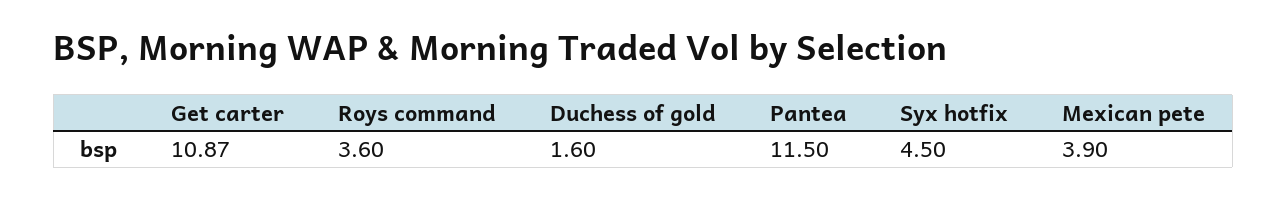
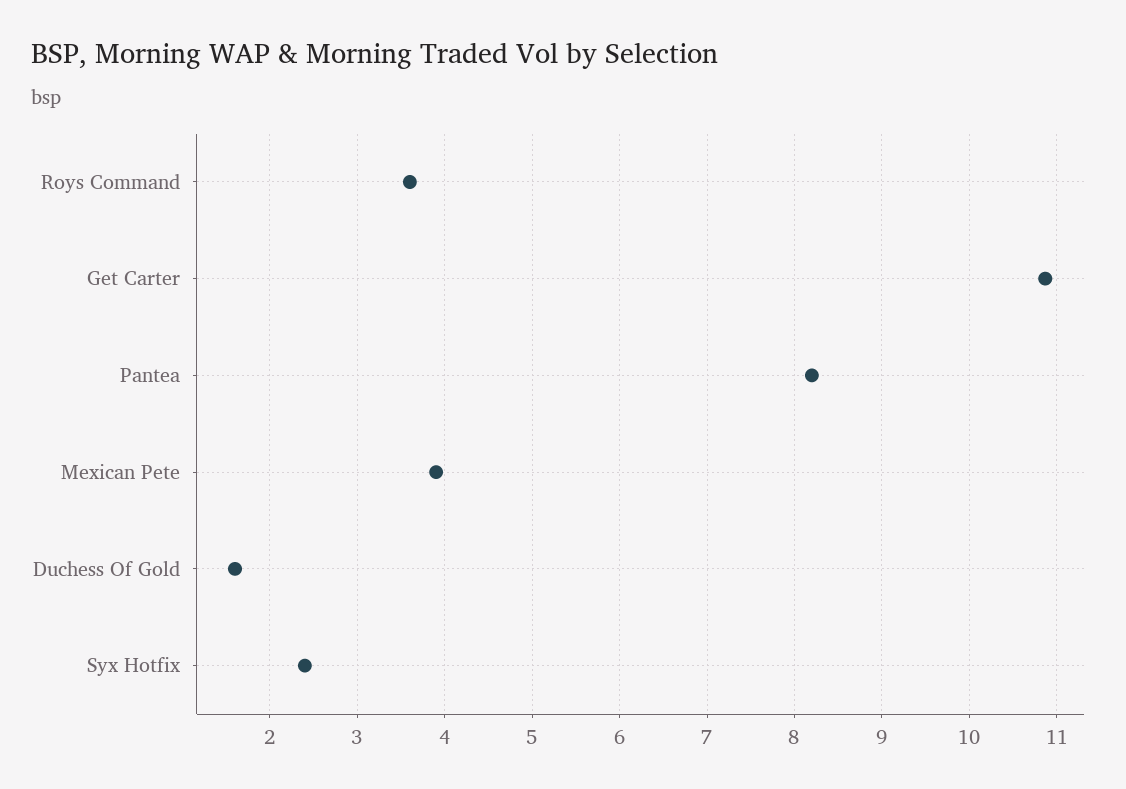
Pantea: 11.5 -> 8.2
Syx hotfix: 4.5 -> 2.4

